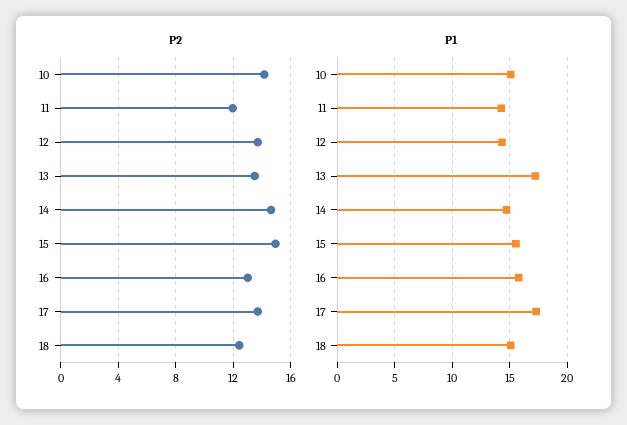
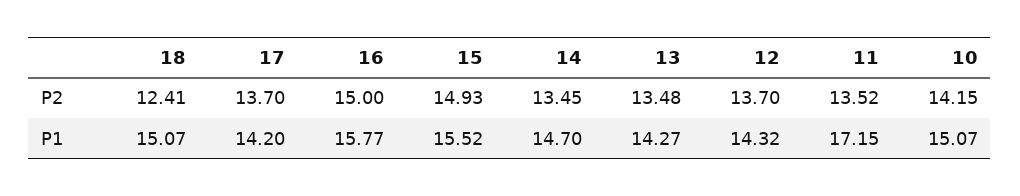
P2, 11: 12 -> 13.52
P2, 14: 14.5 -> 13.45
P2, 16: 13 -> 15
P1, 11: 14 -> 17.15
P1, 13: 17 -> 14.27
P1, 17: 17 -> 14.2

